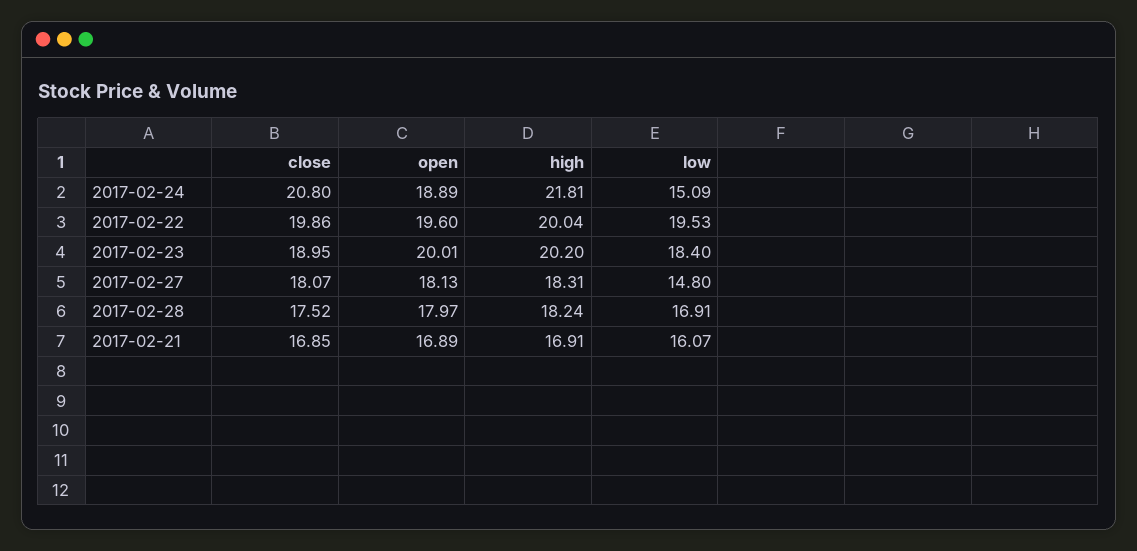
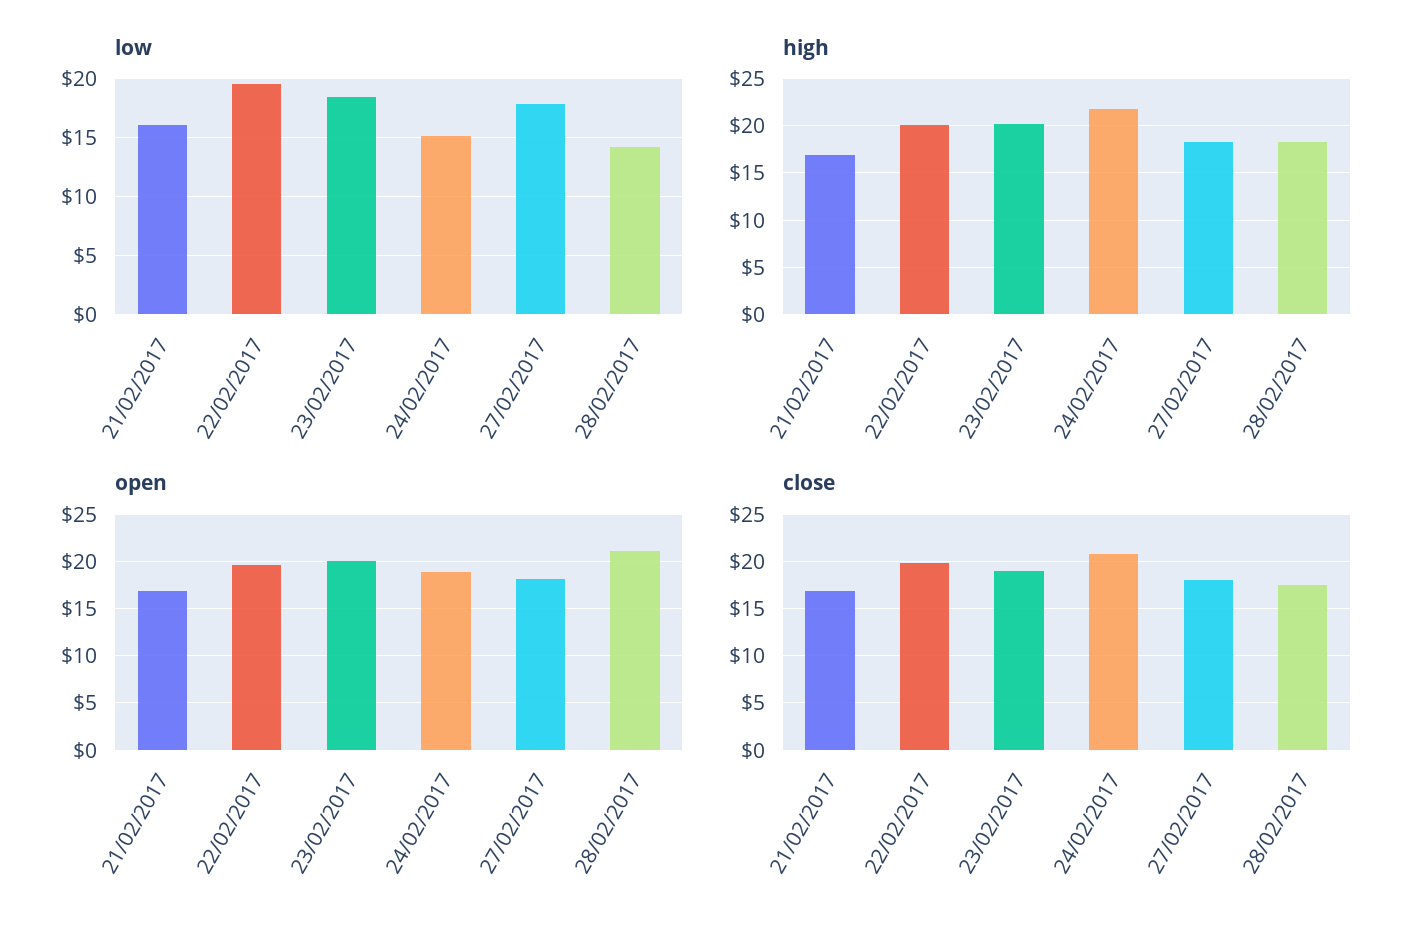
low, 2017-02-27: 14.8 -> 18
open, 2017-02-28: 17.97 -> 21
low, 2017-02-28: 16.91 -> 14

